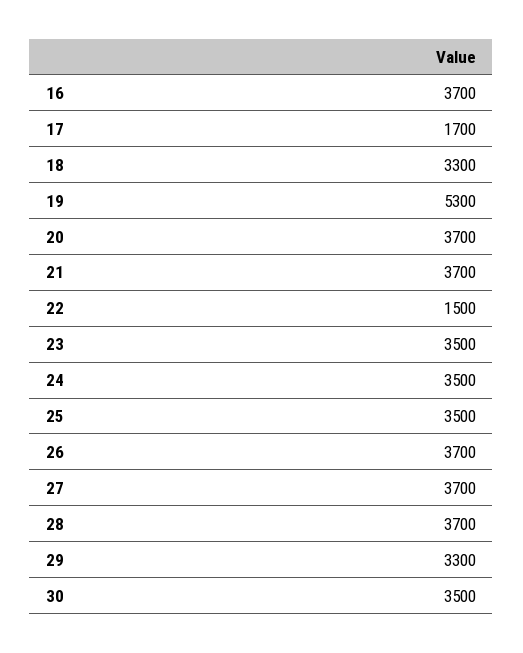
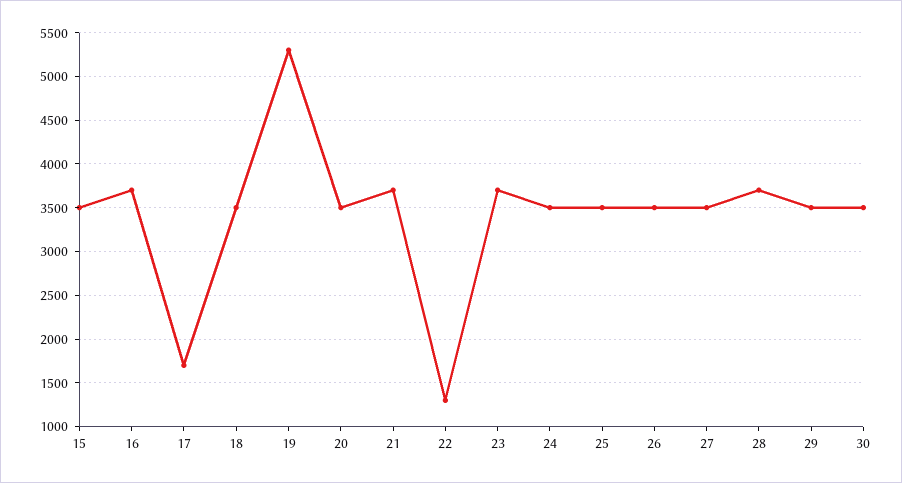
18: 3300 -> 3500
20: 3700 -> 3500
22: 1500 -> 1300
23: 3500 -> 3700
26: 3700 -> 3500
27: 3700 -> 3500
29: 3300 -> 3500
15: none -> 3500

